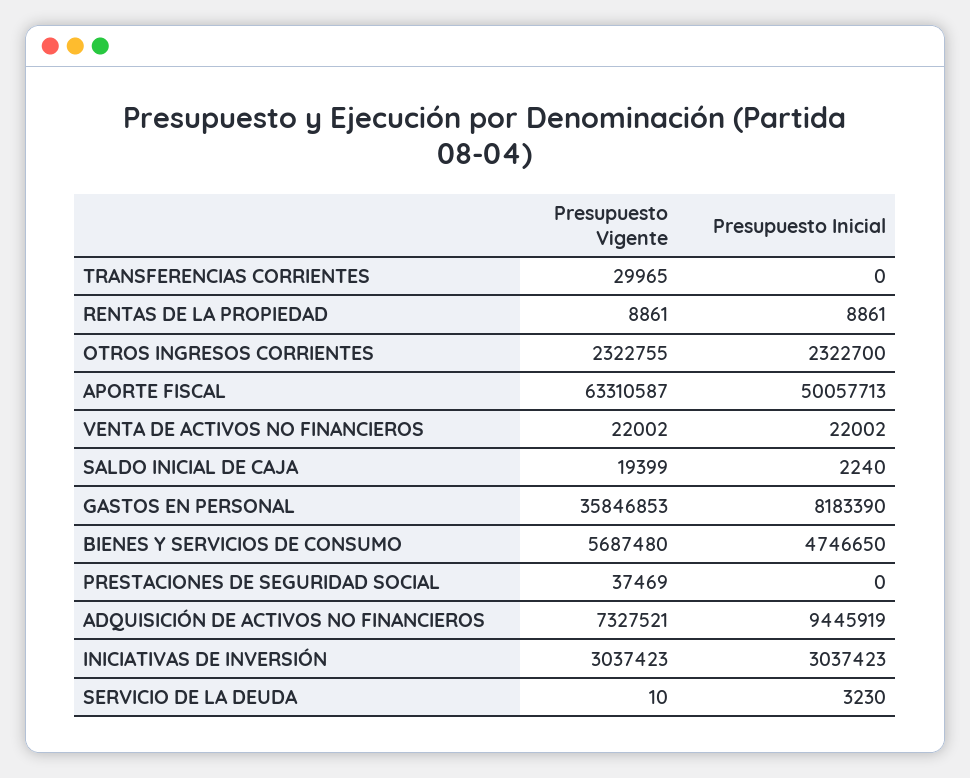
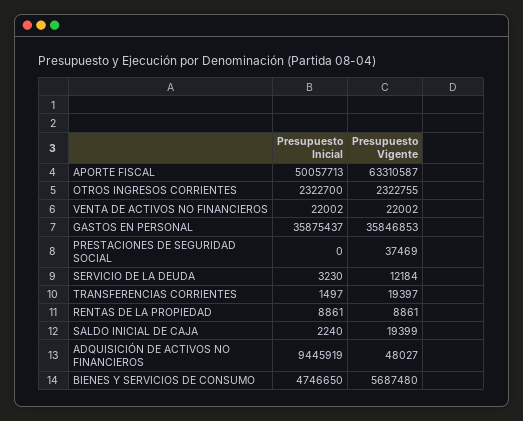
Presupuesto Vigente, TRANSFERENCIAS CORRIENTES: 29965 -> 19397
Presupuesto Inicial, TRANSFERENCIAS CORRIENTES: 0 -> 1497
Presupuesto Inicial, GASTOS EN PERSONAL: 8183390 -> 35875437
Presupuesto Vigente, ADQUISICIÓN DE ACTIVOS NO FINANCIEROS: 7327521 -> 48027
Presupuesto Vigente, INICIATIVAS DE INVERSIÓN: 3037423 -> none
Presupuesto Inicial, INICIATIVAS DE INVERSIÓN: 3037423 -> none
Presupuesto Vigente, SERVICIO DE LA DEUDA: 10 -> 12184

